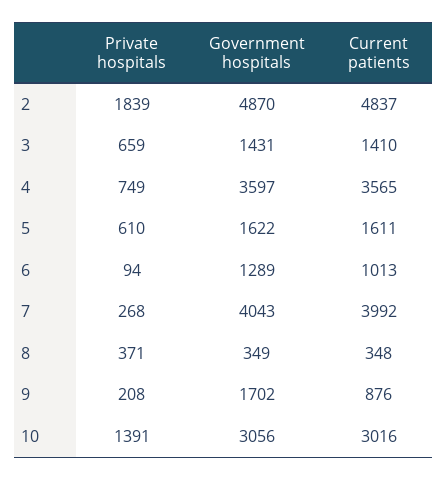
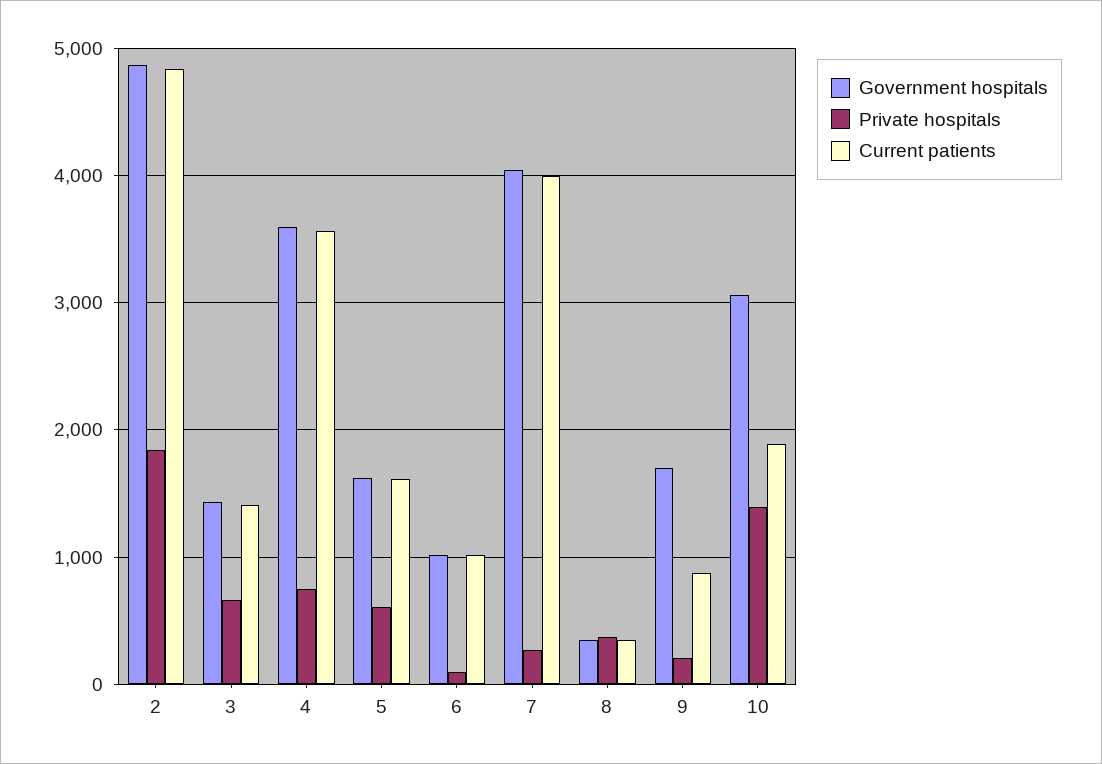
Government hospitals, 6: 1289 -> 1000
Current patients, 10: 3016 -> 1900

